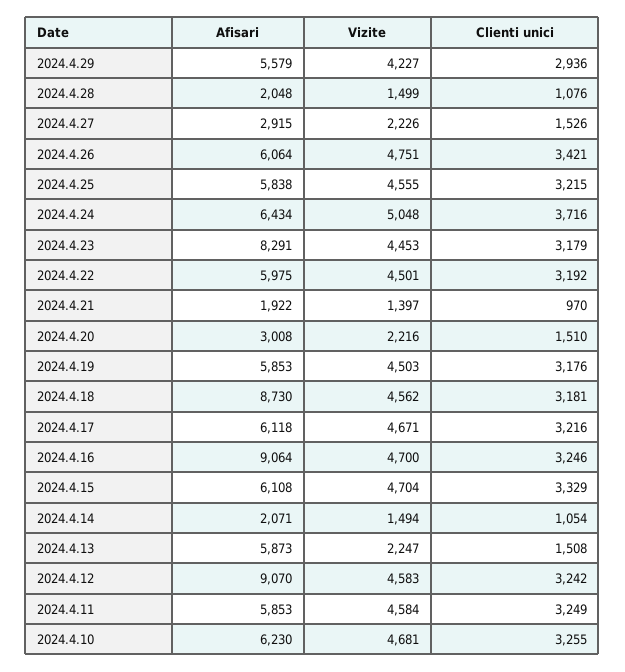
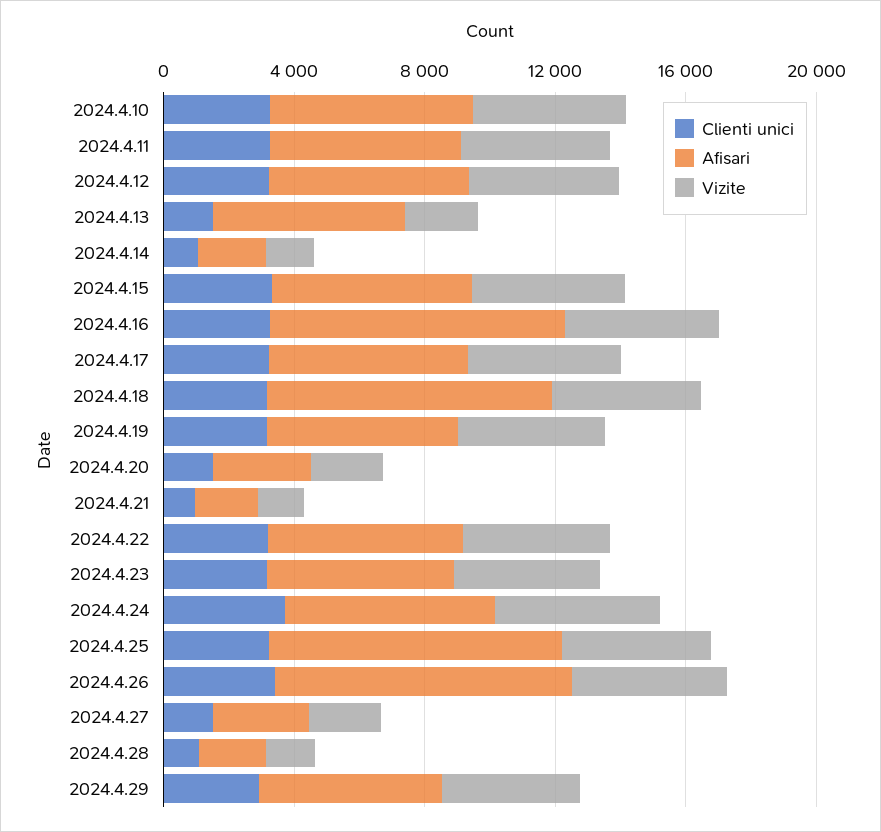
Afisari, 2024.4.26: 6064 -> 9000
Afisari, 2024.4.25: 5838 -> 9000
Afisari, 2024.4.23: 8291 -> 6000
Afisari, 2024.4.12: 9070 -> 6000

